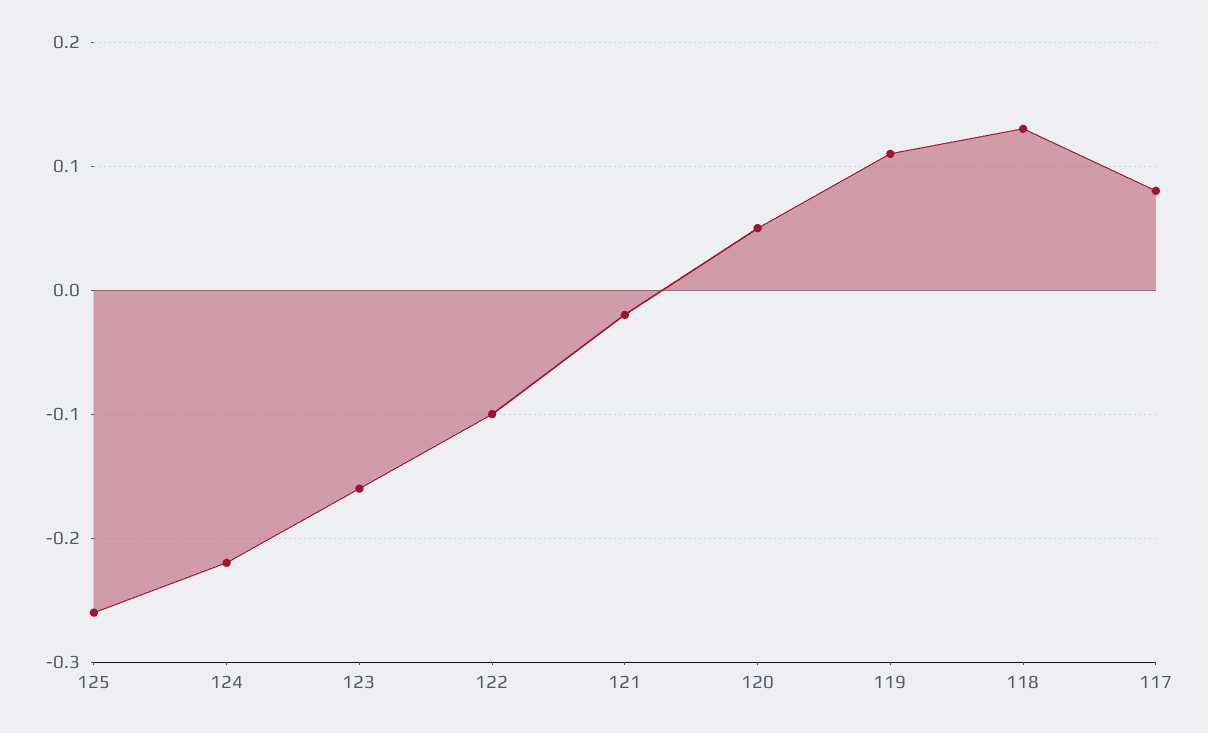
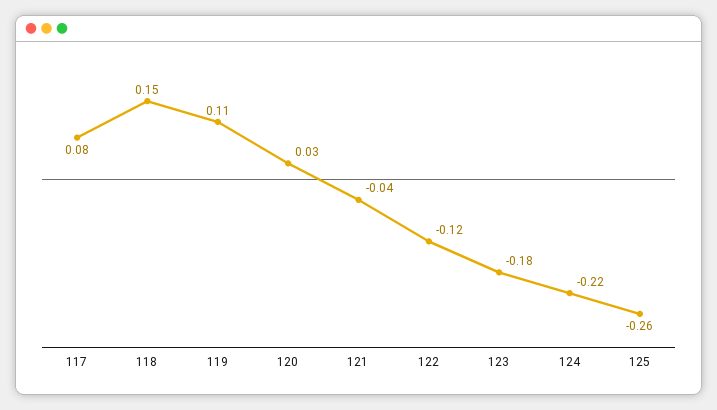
123: -0.16 -> -0.18
122: -0.1 -> -0.12
121: -0.02 -> -0.04
120: 0.05 -> 0.03
118: 0.13 -> 0.15

